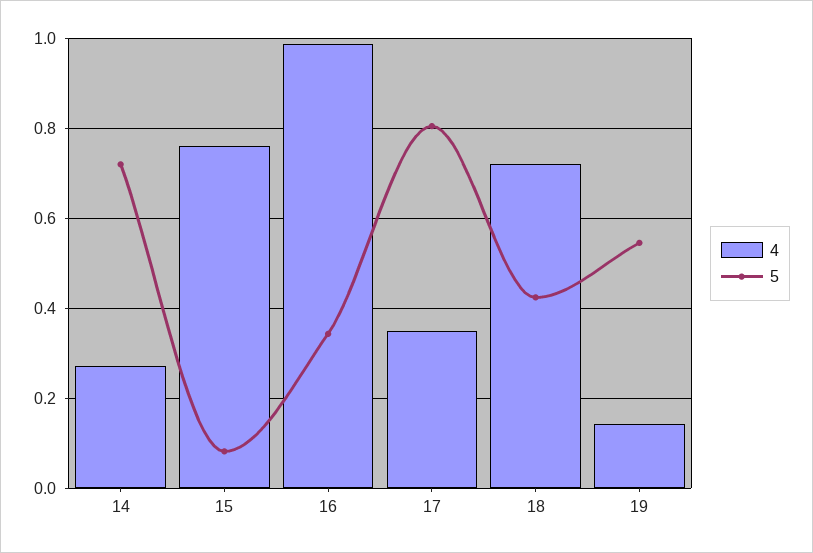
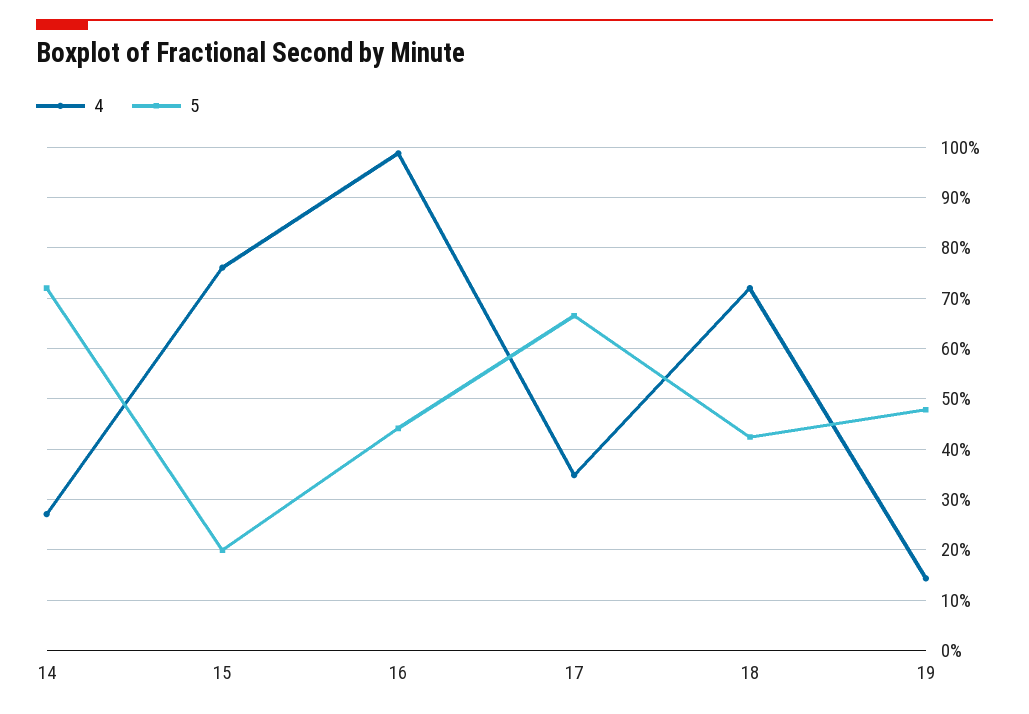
5, 15: 0.08 -> 0.2
5, 16: 0.34 -> 0.44
5, 17: 0.8 -> 0.66
5, 19: 0.54 -> 0.48

